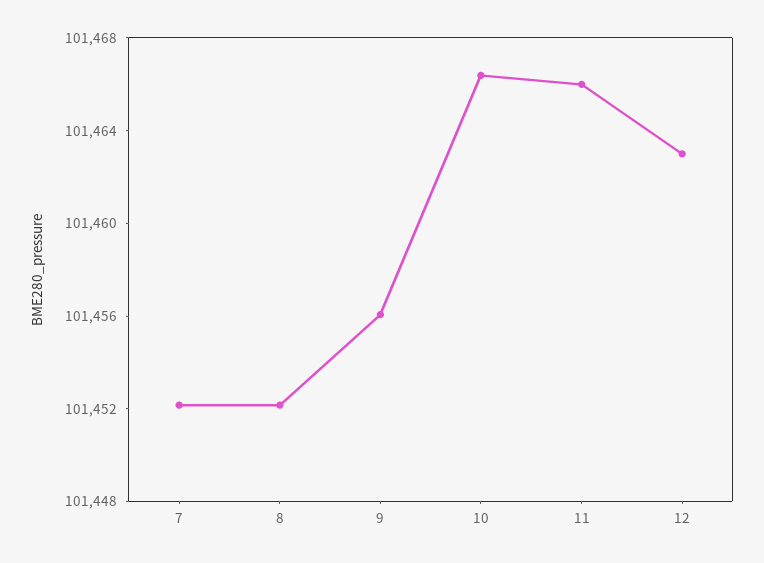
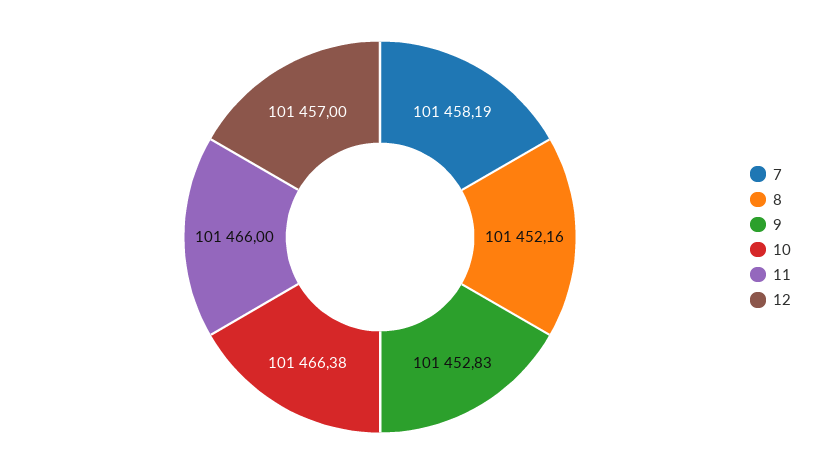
7: 101452 -> 101458.19
9: 101456 -> 101452.83
12: 101463 -> 101457

